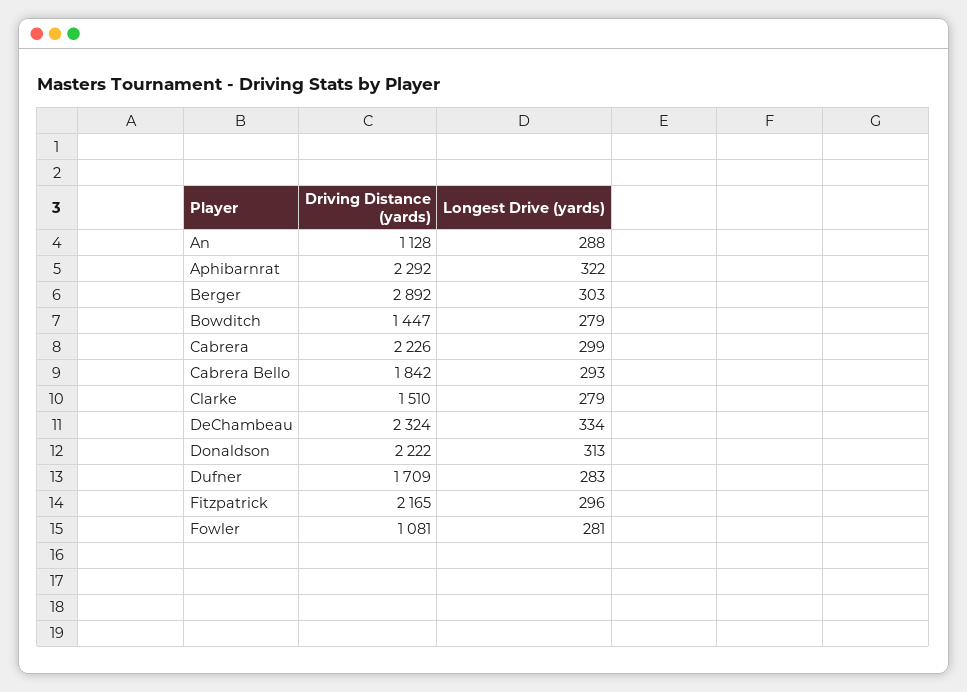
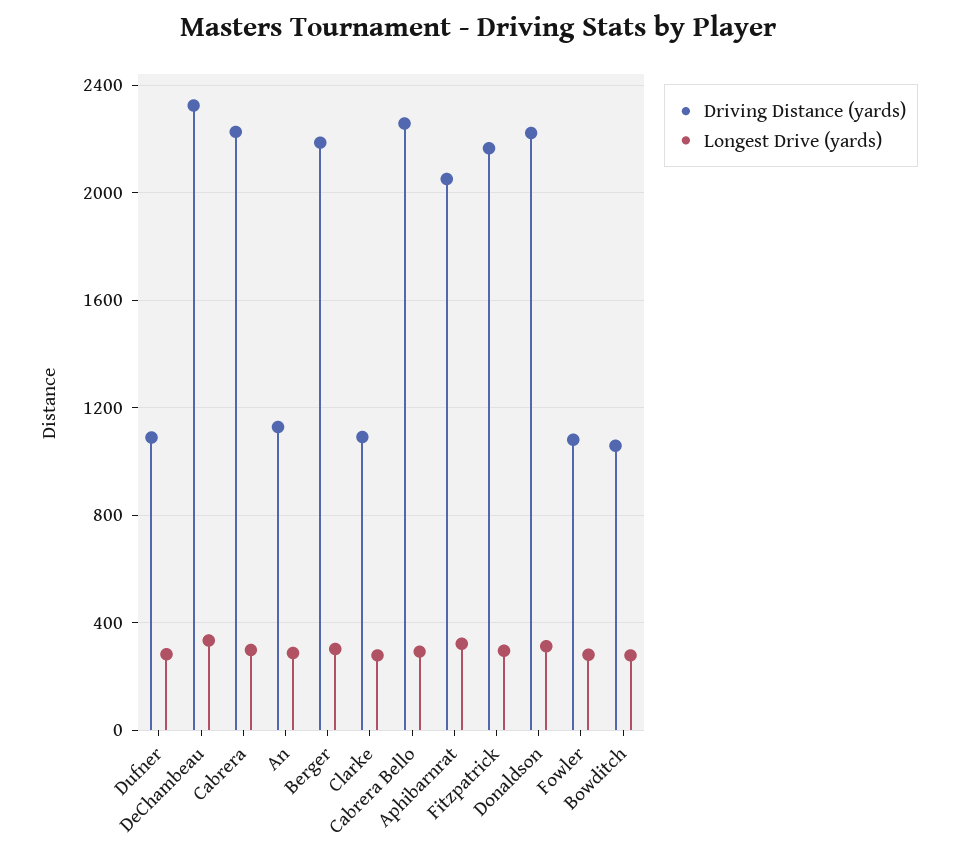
Driving Distance (yards), Aphibarnrat: 2292 -> 2050
Driving Distance (yards), Berger: 2892 -> 2200
Driving Distance (yards), Bowditch: 1447 -> 1050
Driving Distance (yards), Cabrera Bello: 1842 -> 2250
Driving Distance (yards), Clarke: 1510 -> 1100
Driving Distance (yards), Dufner: 1709 -> 1100

